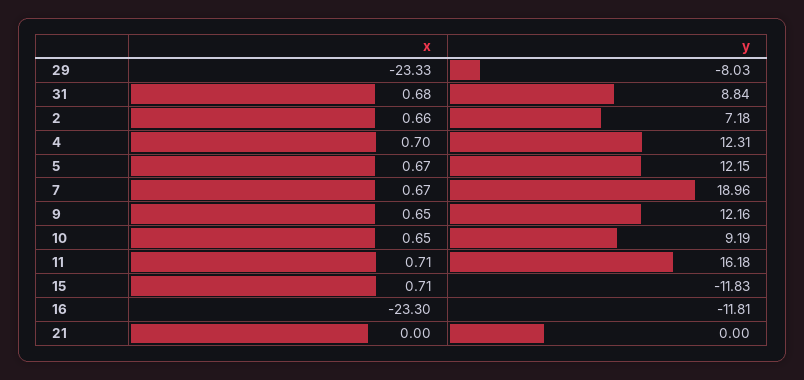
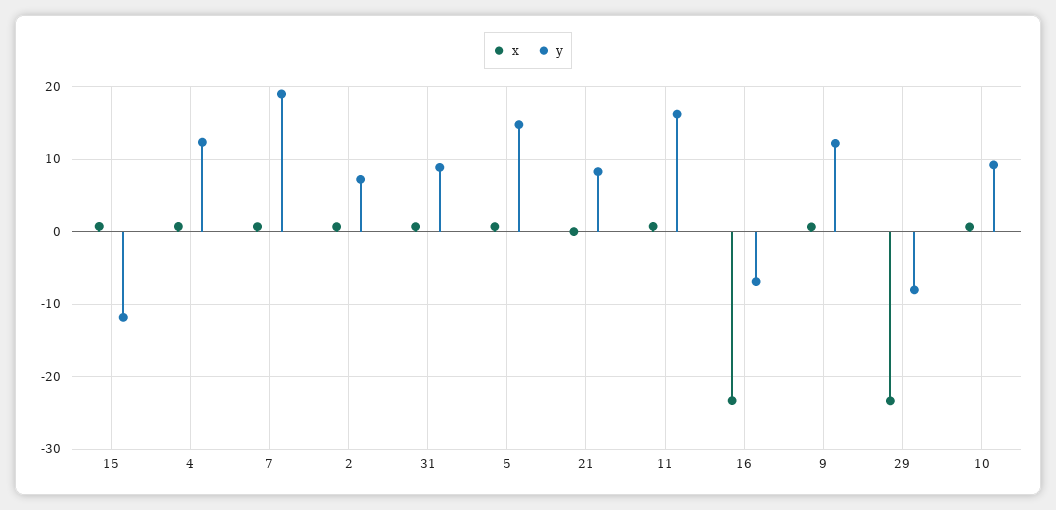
y, 5: 12.15 -> 15
y, 16: -11.81 -> -7
y, 21: 0 -> 8

